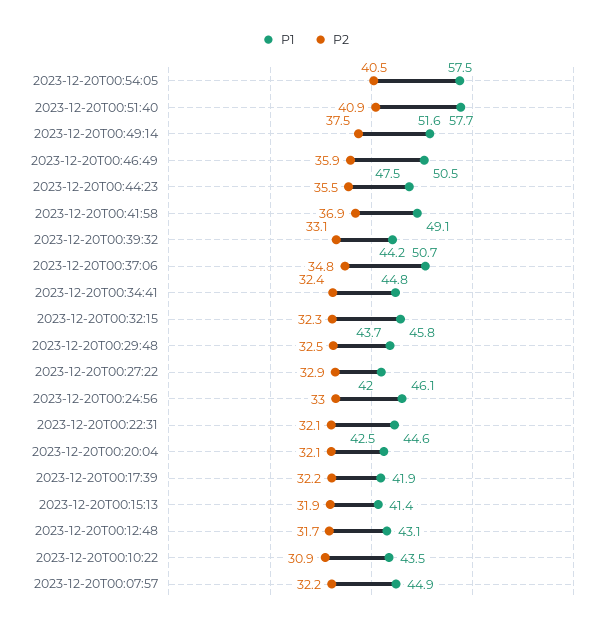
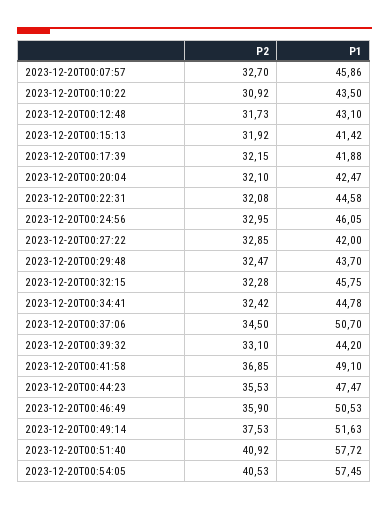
P2, 2023-12-20T00:37:06: 34.8 -> 34.5
P1, 2023-12-20T00:07:57: 44.9 -> 45.86
P2, 2023-12-20T00:07:57: 32.2 -> 32.7

